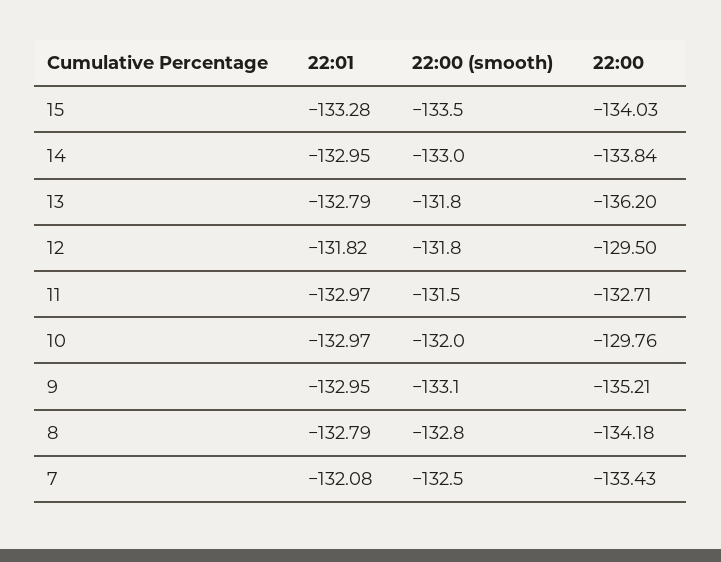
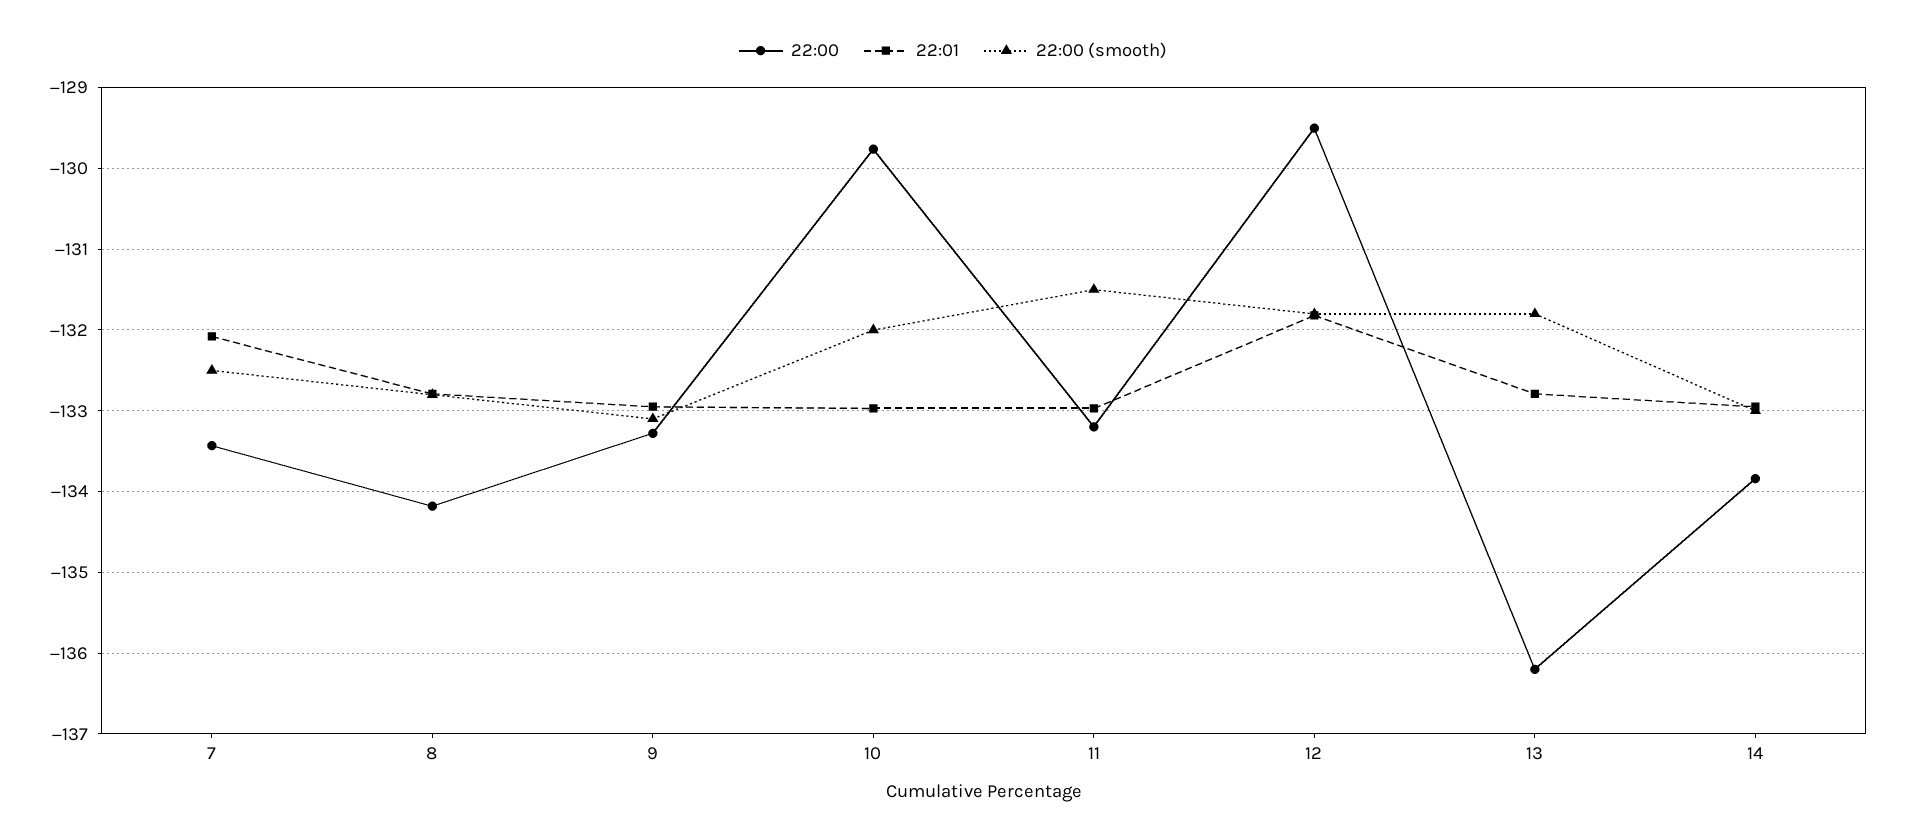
22:01, 15: -133.28 -> none
22:00 (smooth), 15: -133.5 -> none
22:00, 15: -134.03 -> none
22:00, 11: -132.71 -> -133.2
22:00, 9: -135.21 -> -133.3

